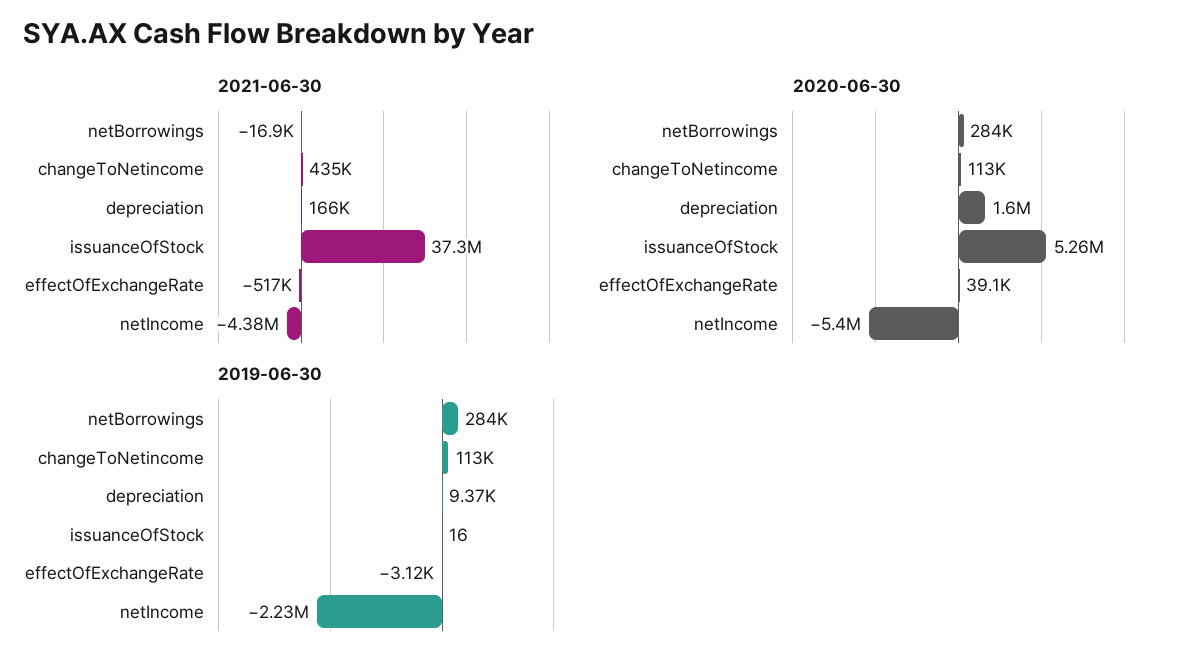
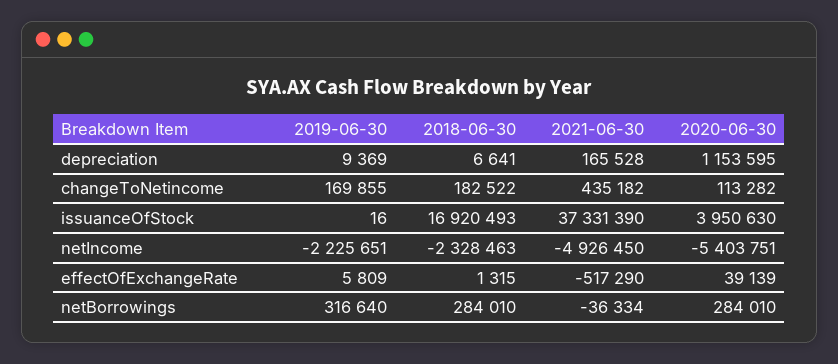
2021-06-30, netBorrowings: -16900 -> -36334
2021-06-30, netIncome: -4380000 -> -4926450
2020-06-30, depreciation: 1600000 -> 1153595
2020-06-30, issuanceOfStock: 5260000 -> 3950630
2019-06-30, netBorrowings: 284000 -> 316640
2019-06-30, changeToNetincome: 113000 -> 169855
2019-06-30, effectOfExchangeRate: -3120 -> 5809
2018-06-30, depreciation: none -> 6641
2018-06-30, changeToNetincome: none -> 182522
2018-06-30, issuanceOfStock: none -> 16920493
2018-06-30, netIncome: none -> -2328463
2018-06-30, effectOfExchangeRate: none -> 1315
2018-06-30, netBorrowings: none -> 284010

